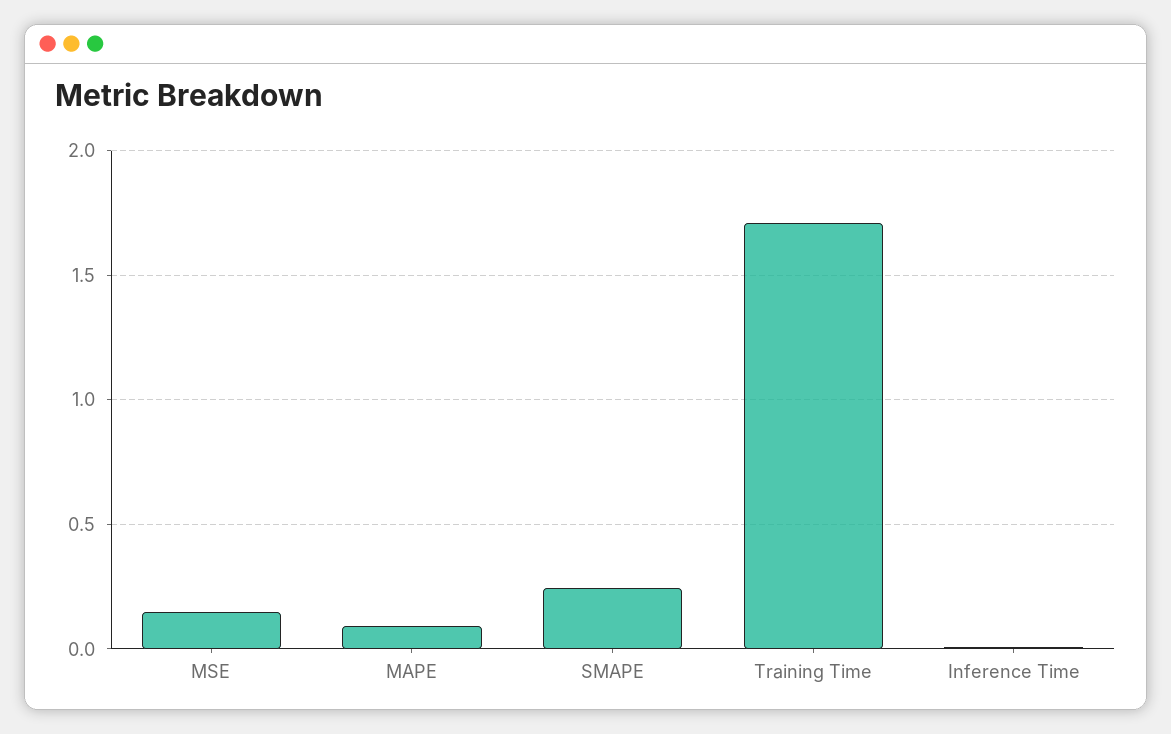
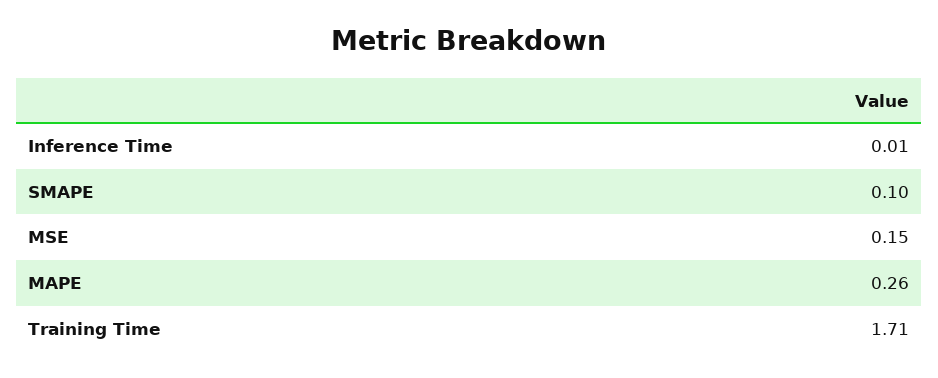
MAPE: 0.1 -> 0.26
SMAPE: 0.25 -> 0.1

